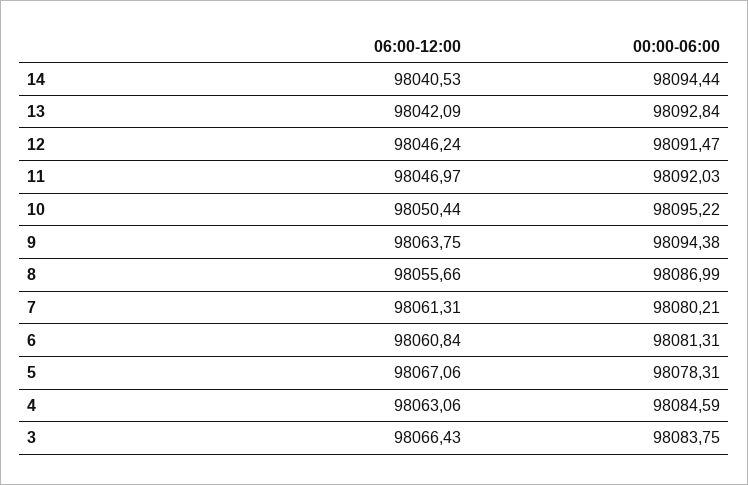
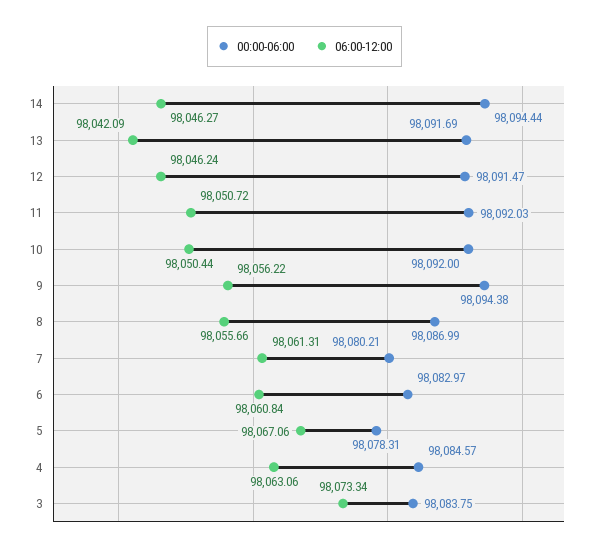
06:00-12:00, 14: 98040.53 -> 98046.27
00:00-06:00, 13: 98092.84 -> 98091.69
06:00-12:00, 11: 98046.97 -> 98050.72
00:00-06:00, 10: 98095.22 -> 98092
06:00-12:00, 9: 98063.75 -> 98056.22
00:00-06:00, 6: 98081.31 -> 98082.97
00:00-06:00, 4: 98084.59 -> 98084.57
06:00-12:00, 3: 98066.43 -> 98073.34

